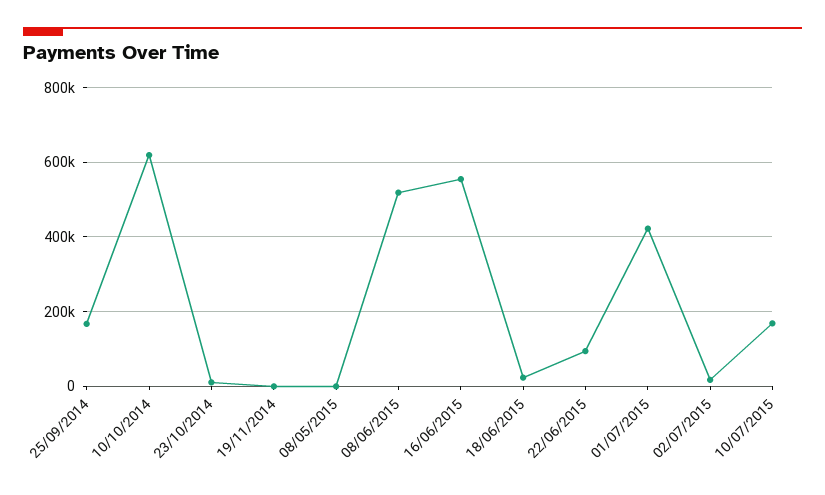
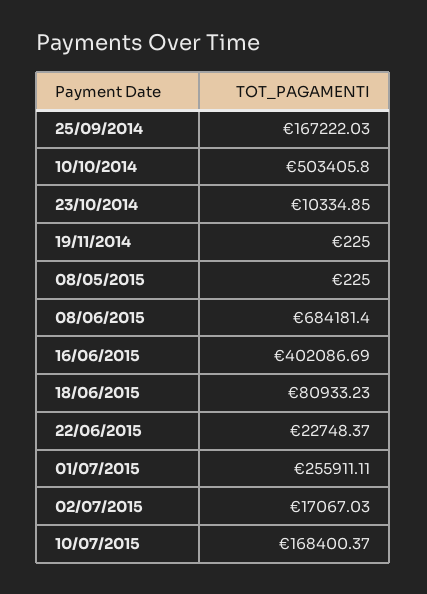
10/10/2014: 620000 -> 503405.8
08/06/2015: 520000 -> 684181.4
16/06/2015: 560000 -> 402086.69
18/06/2015: 20000 -> 80933.23
22/06/2015: 100000 -> 22748.37
01/07/2015: 420000 -> 255911.11

